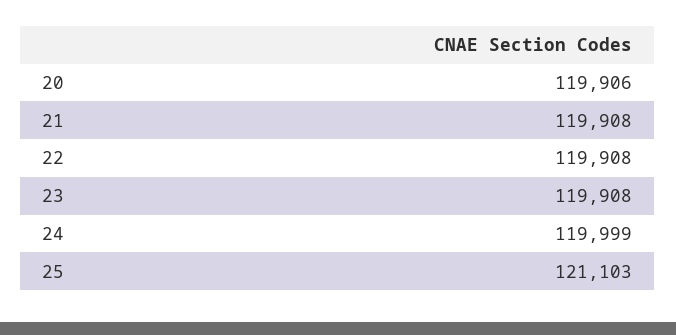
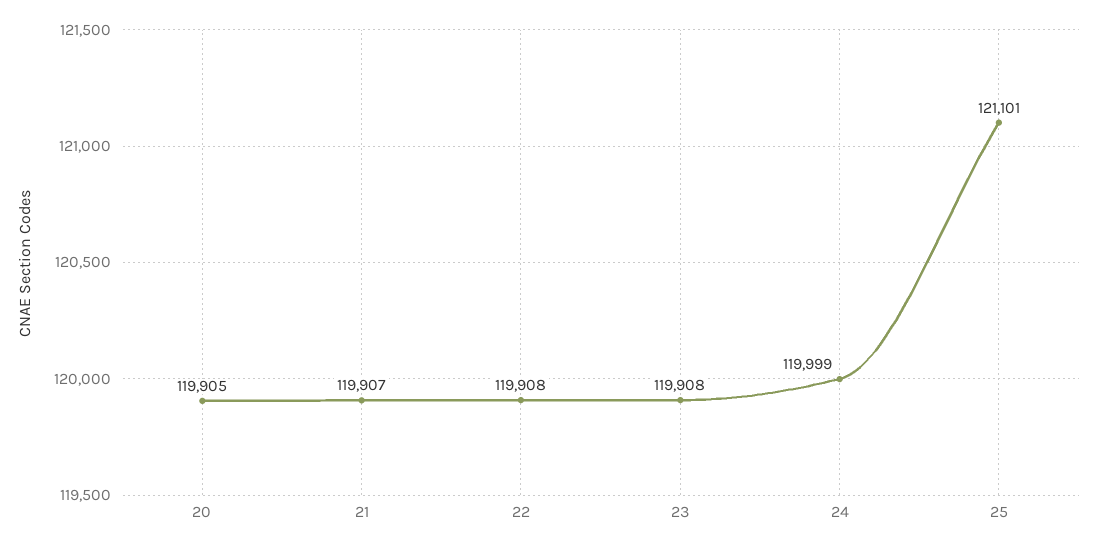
20: 119906 -> 119905
21: 119908 -> 119907
25: 121103 -> 121101

